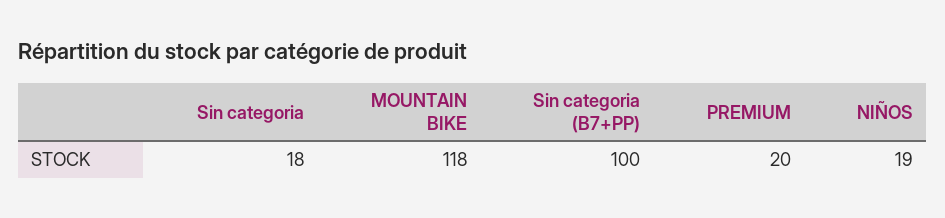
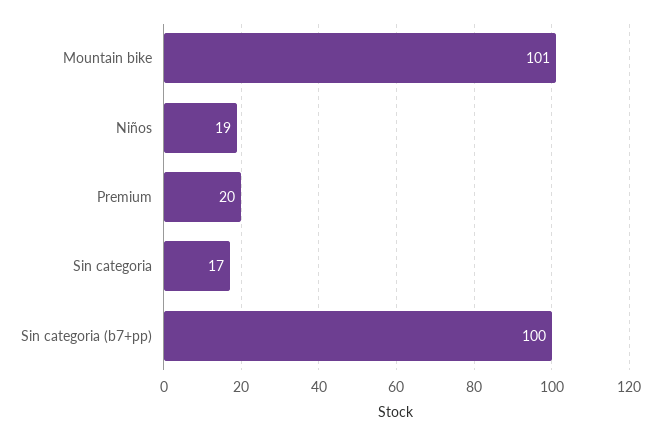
Sin categoria: 18 -> 17
MOUNTAIN BIKE: 118 -> 101

